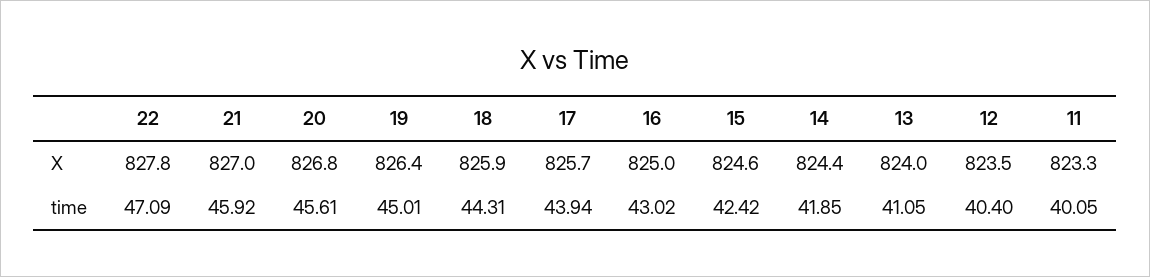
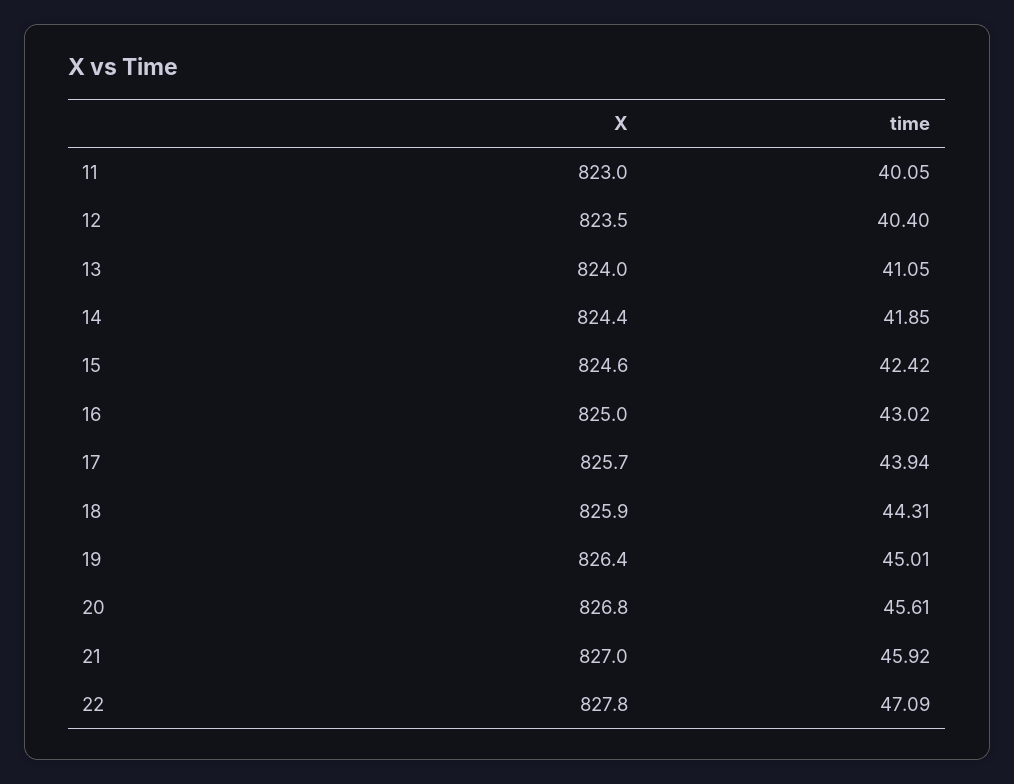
11, X: 823.3 -> 823

